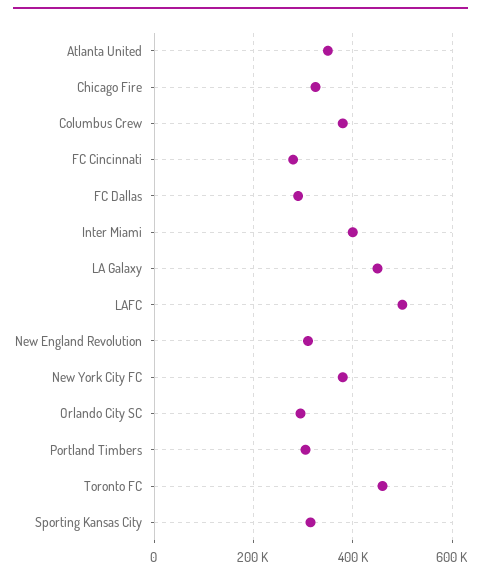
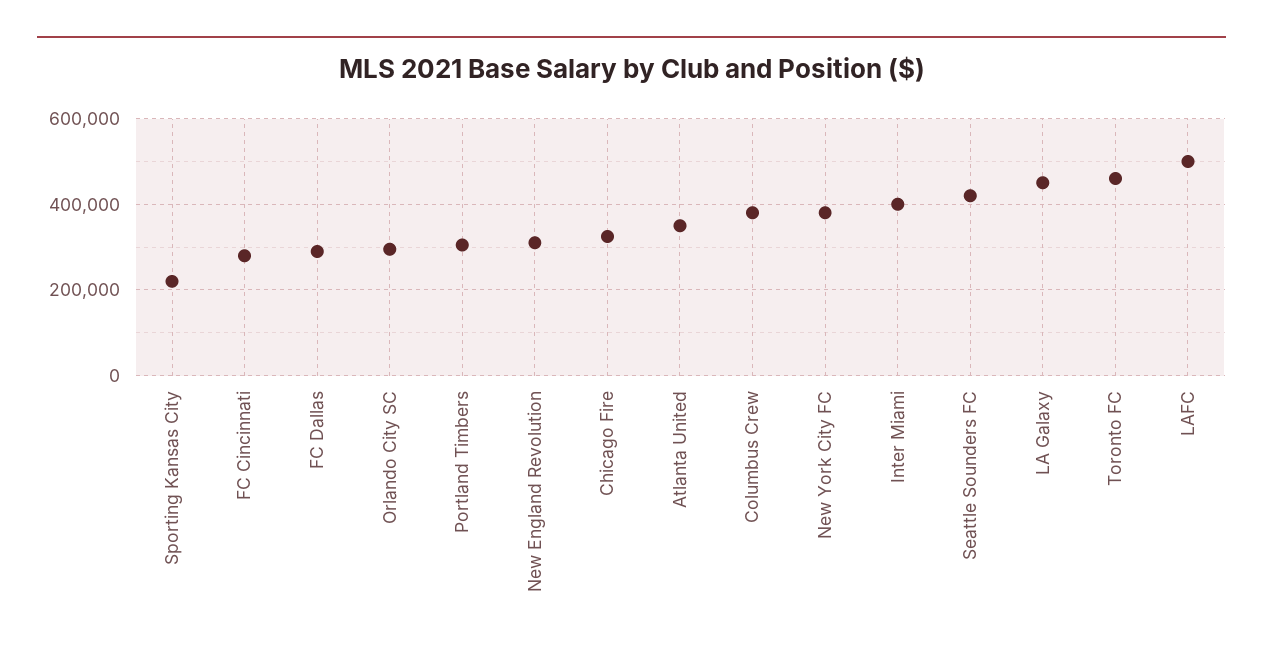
Sporting Kansas City: 320000 -> 220000
Seattle Sounders FC: none -> 420000

